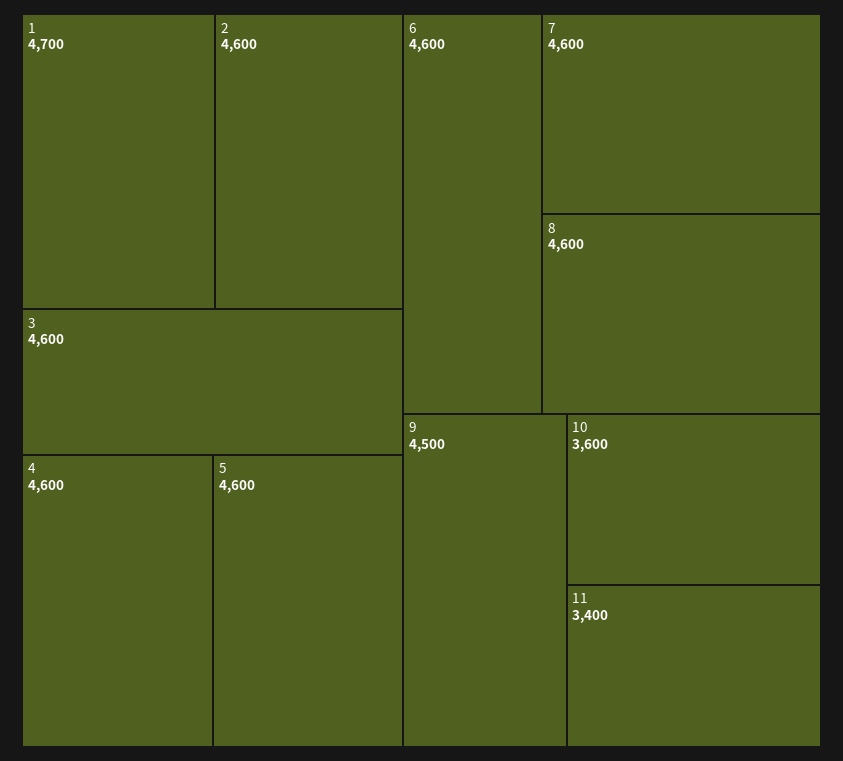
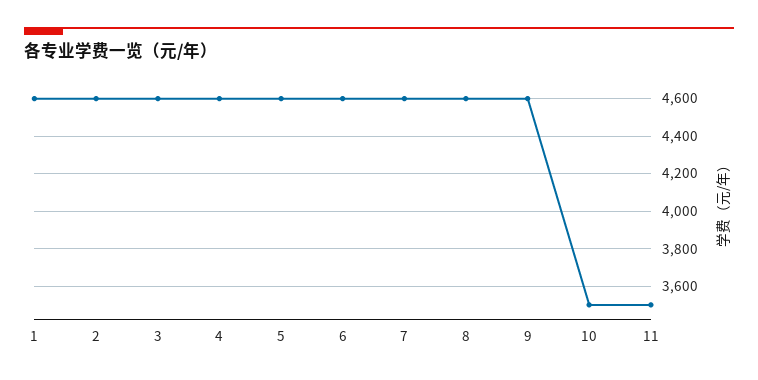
1: 4700 -> 4600
9: 4500 -> 4600
10: 3600 -> 3500
11: 3400 -> 3500

